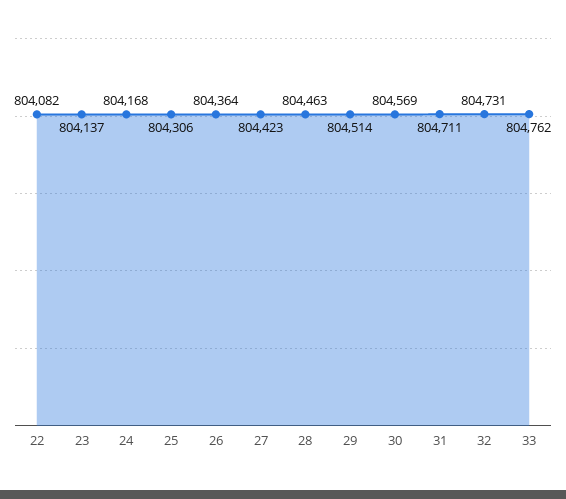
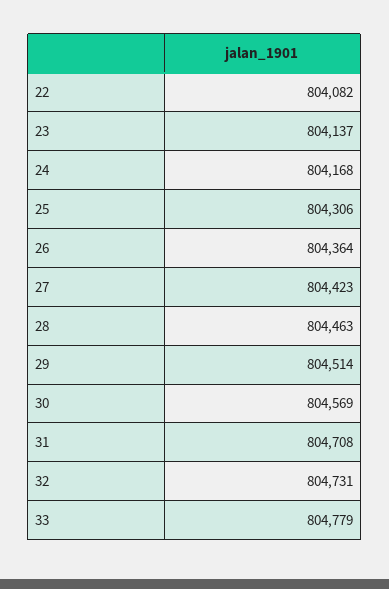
31: 804711 -> 804708
33: 804762 -> 804779

